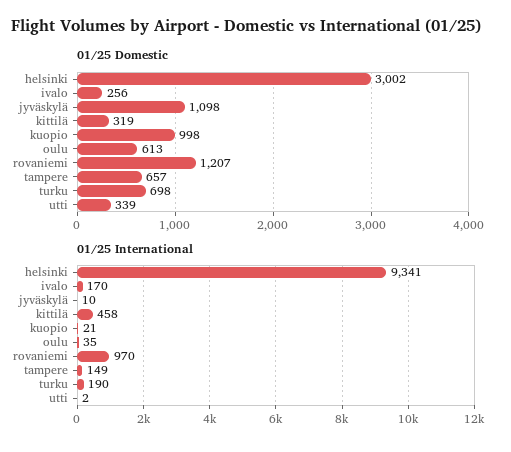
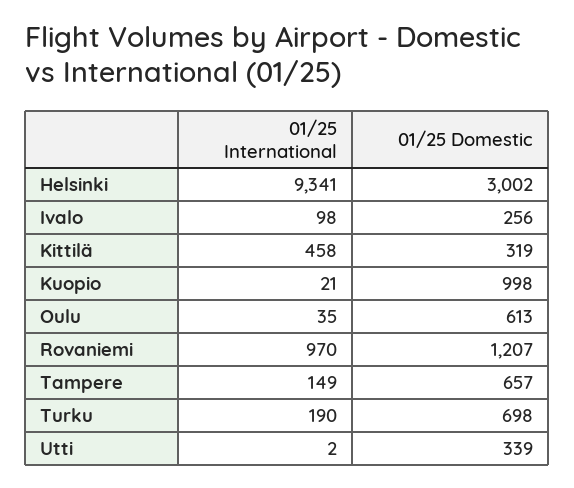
01/25 Domestic, jyväskylä: 1098 -> none
01/25 International, ivalo: 170 -> 98
01/25 International, jyväskylä: 10 -> none

